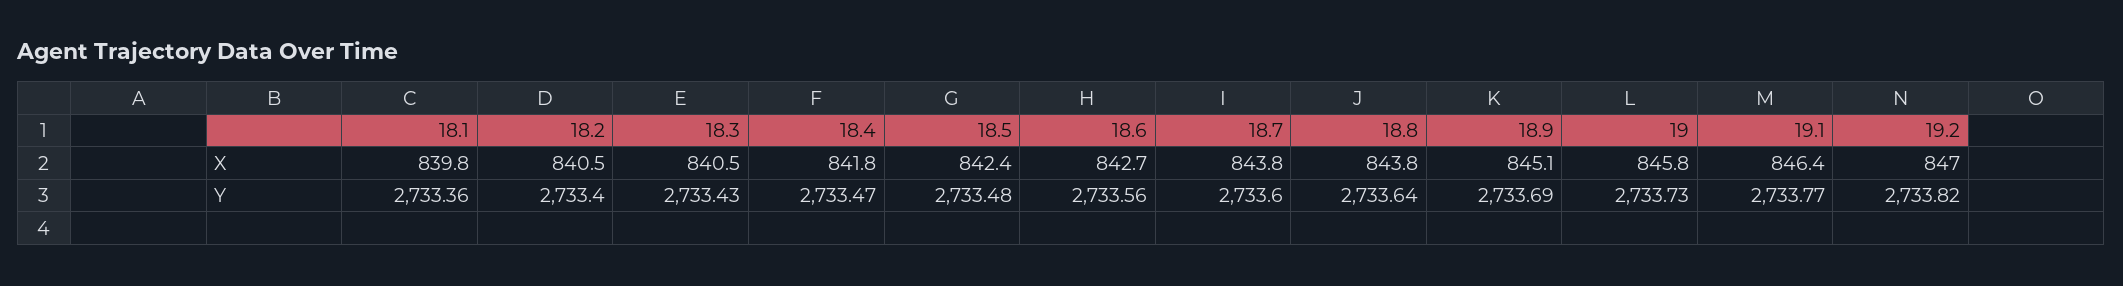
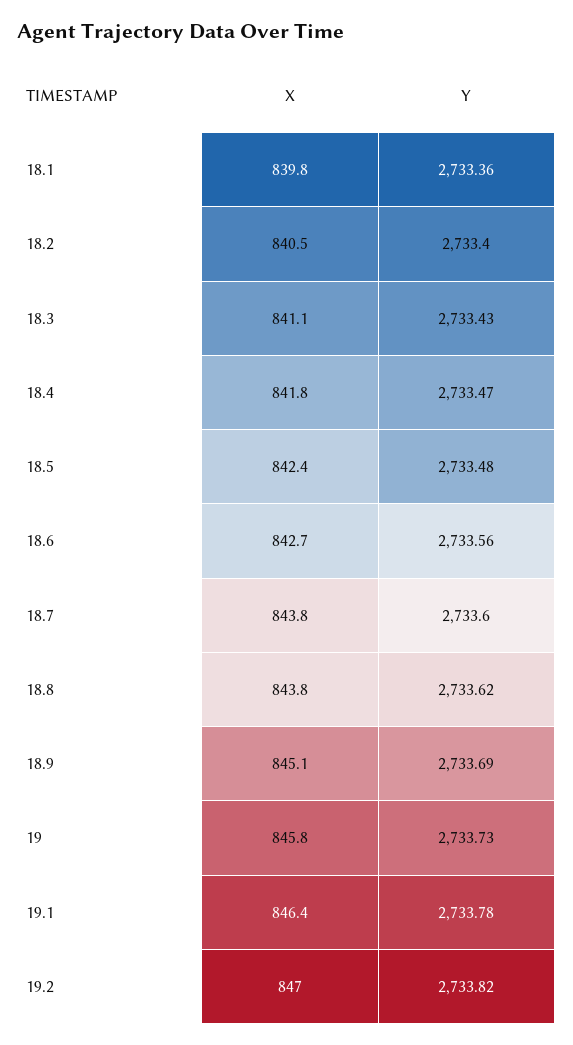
18.3, X: 840.5 -> 841.1
18.8, Y: 2733.64 -> 2733.62
19.1, Y: 2733.77 -> 2733.78

